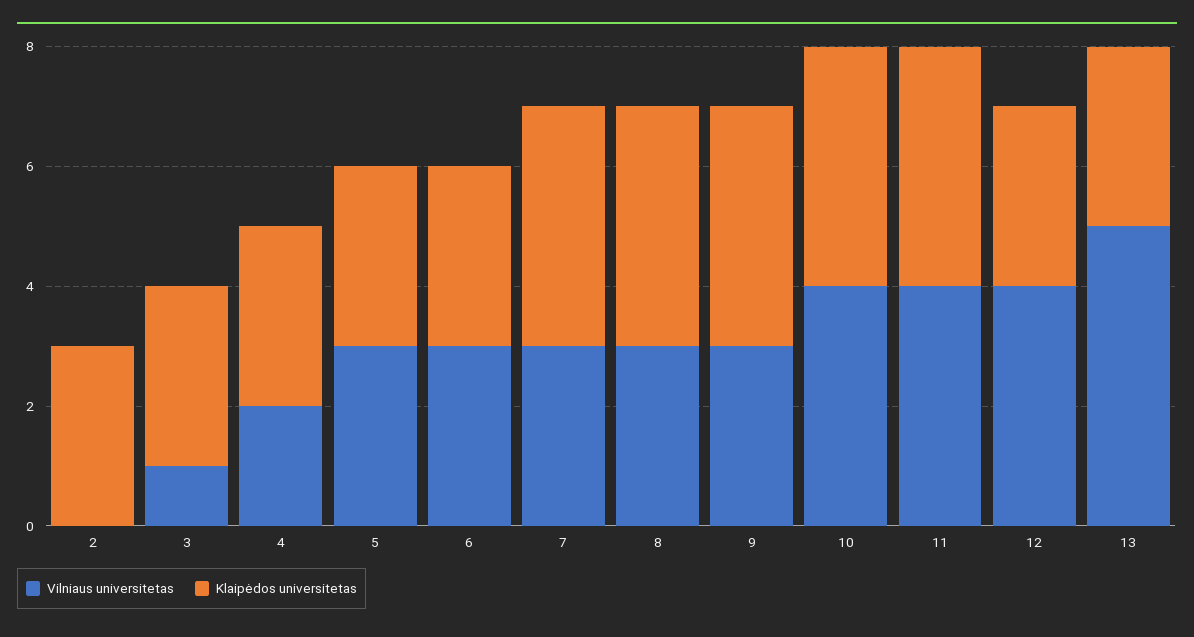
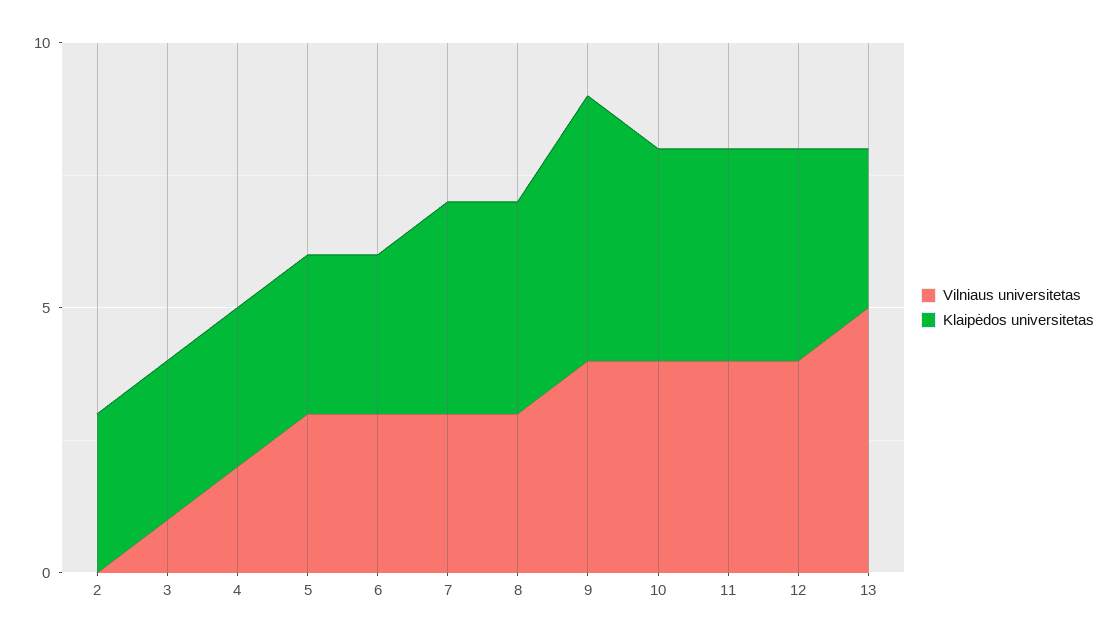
Vilniaus universitetas, 9: 3 -> 4
Klaipėdos universitetas, 9: 4 -> 5
Klaipėdos universitetas, 12: 3 -> 4

